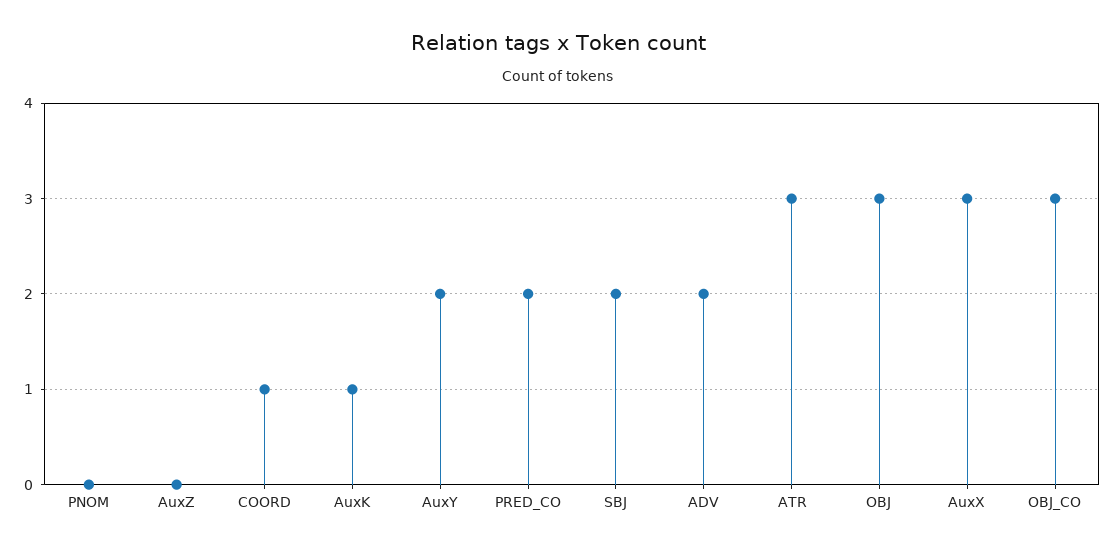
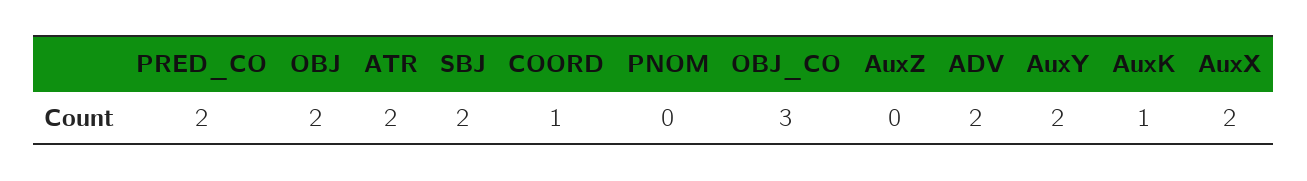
ATR: 3 -> 2
OBJ: 3 -> 2
AuxX: 3 -> 2

